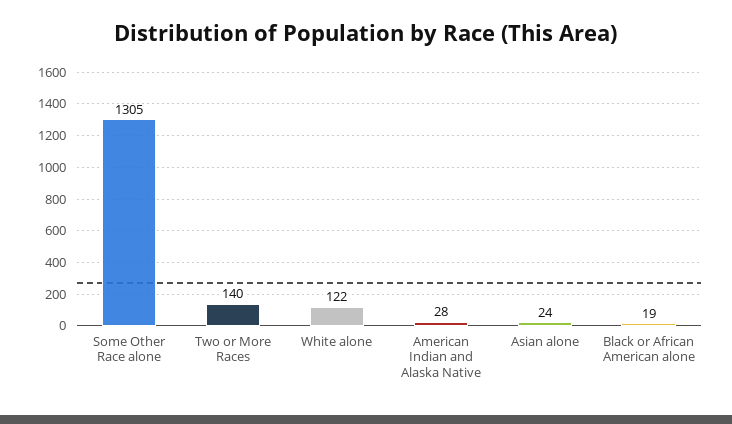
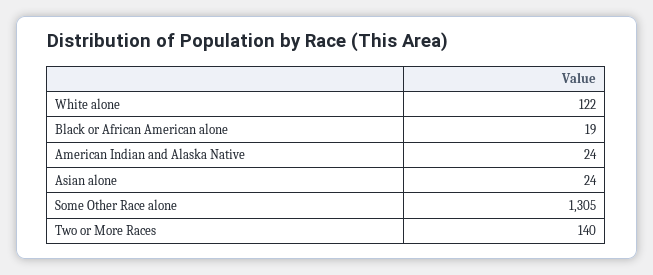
American Indian and Alaska Native: 28 -> 24

